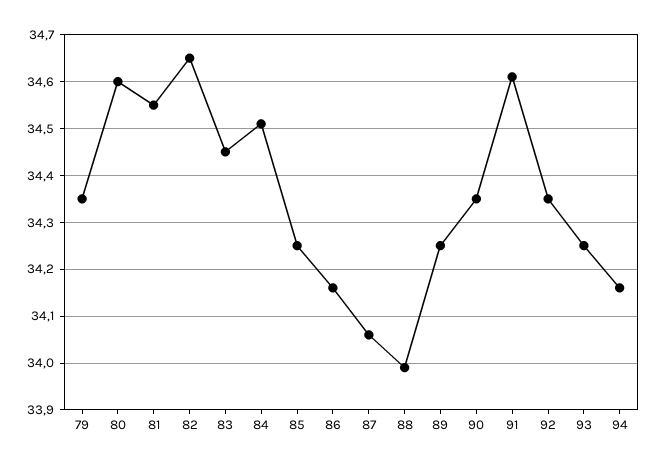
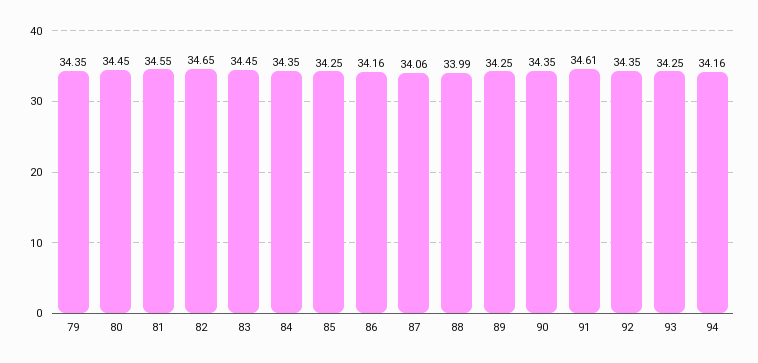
80: 34.6 -> 34.45
84: 34.5 -> 34.35

